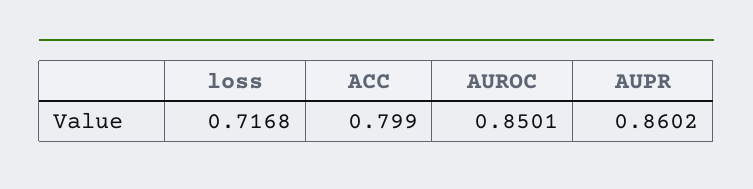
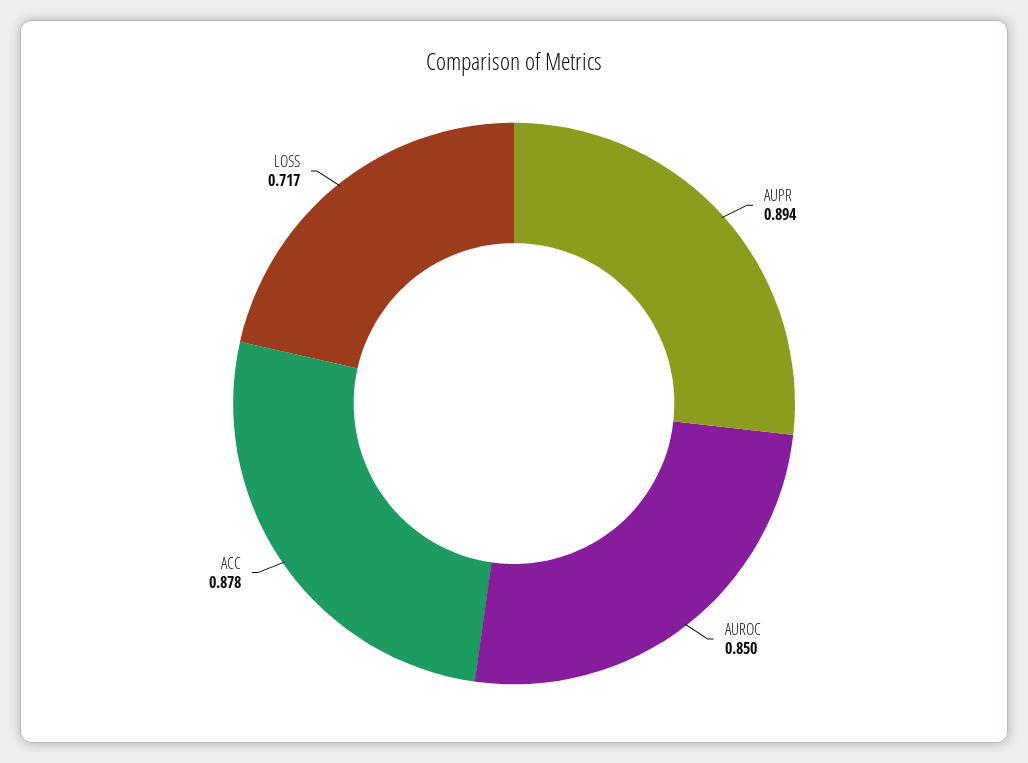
ACC: 0.799 -> 0.878
AUPR: 0.8602 -> 0.894

